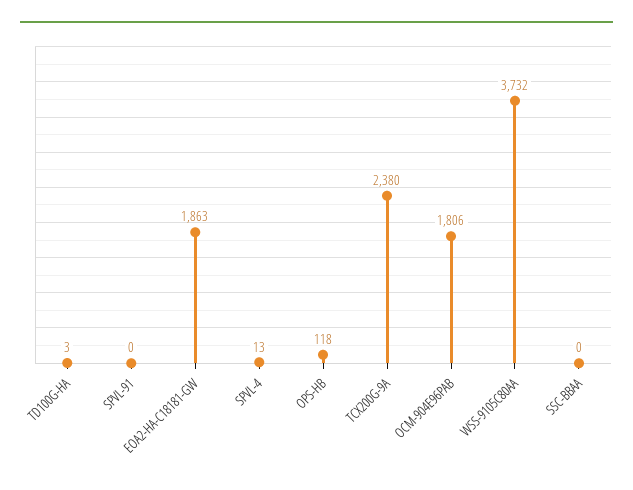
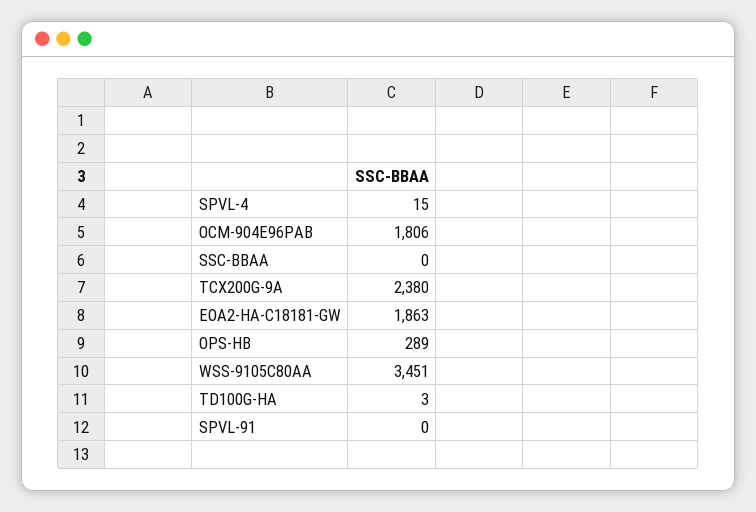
SPVL-4: 13 -> 15
OPS-HB: 118 -> 289
WSS-9105C80AA: 3732 -> 3451

